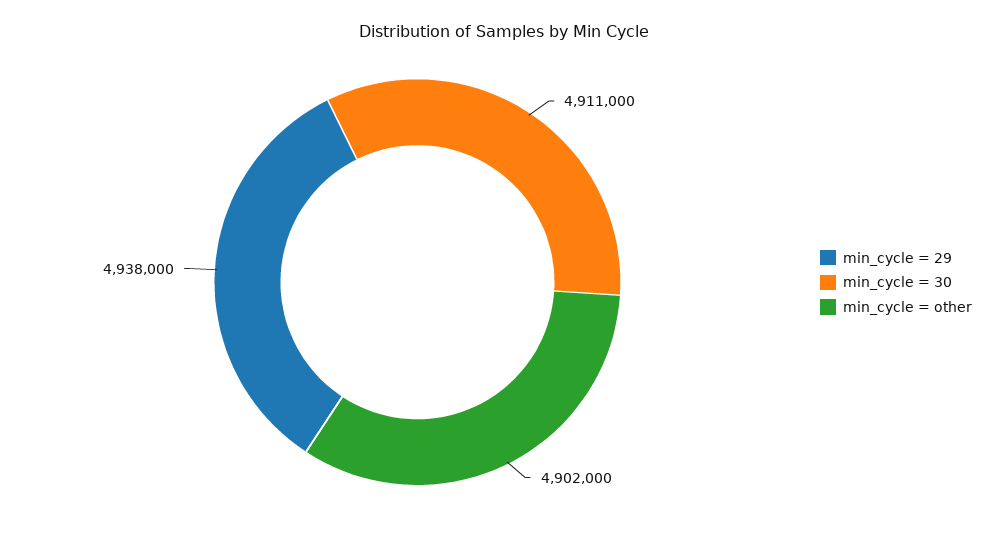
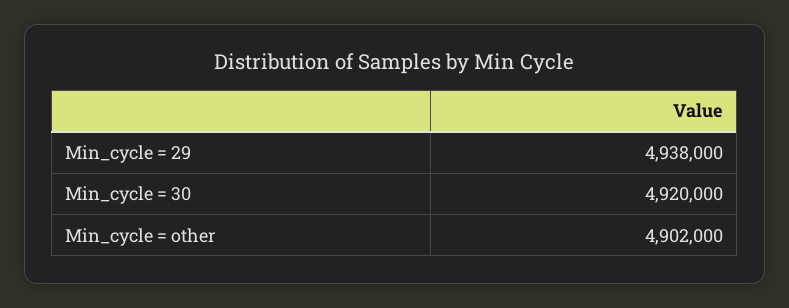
min_cycle = 30: 4911000 -> 4920000

